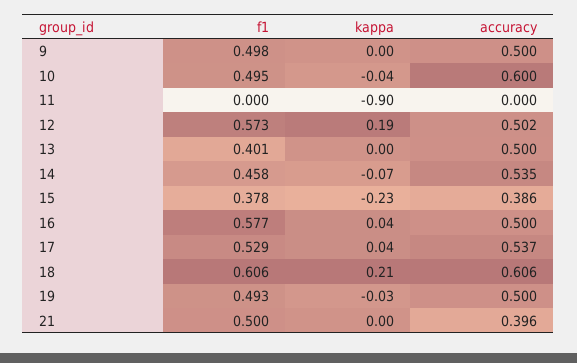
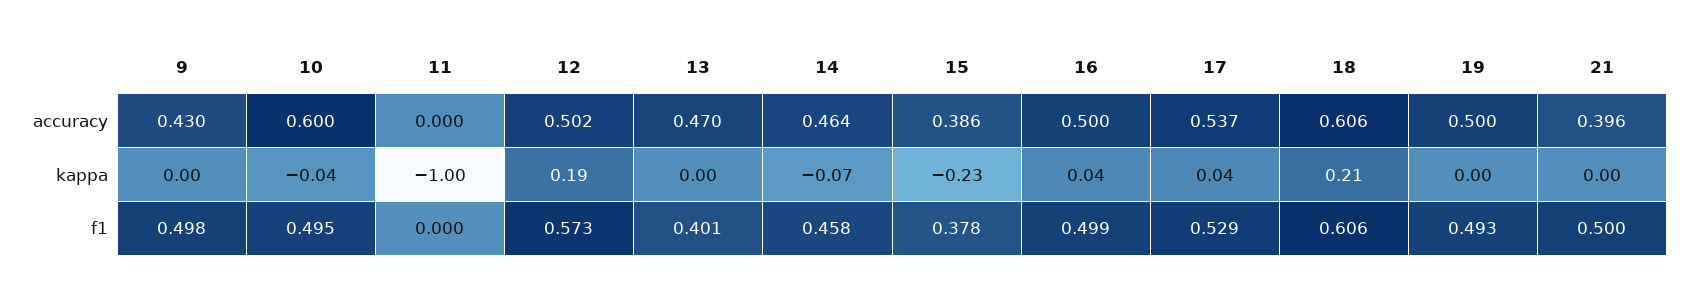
accuracy, 9: 0.5 -> 0.43
kappa, 11: -0.9 -> -1
accuracy, 13: 0.5 -> 0.47
accuracy, 14: 0.535 -> 0.464
f1, 16: 0.577 -> 0.499
kappa, 19: -0.03 -> 0

